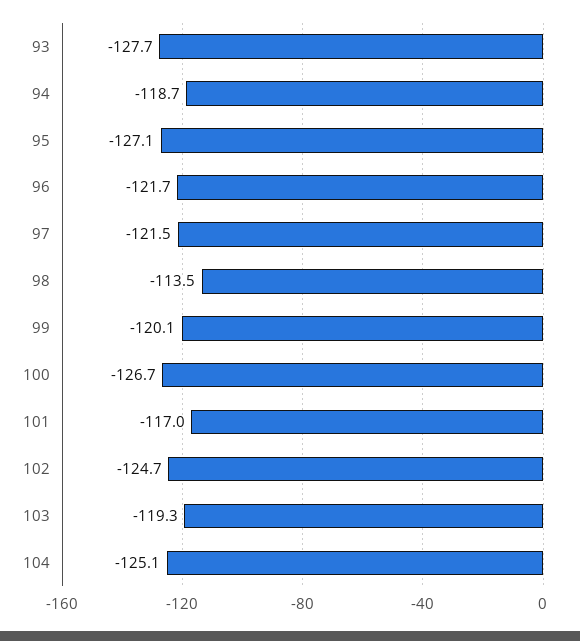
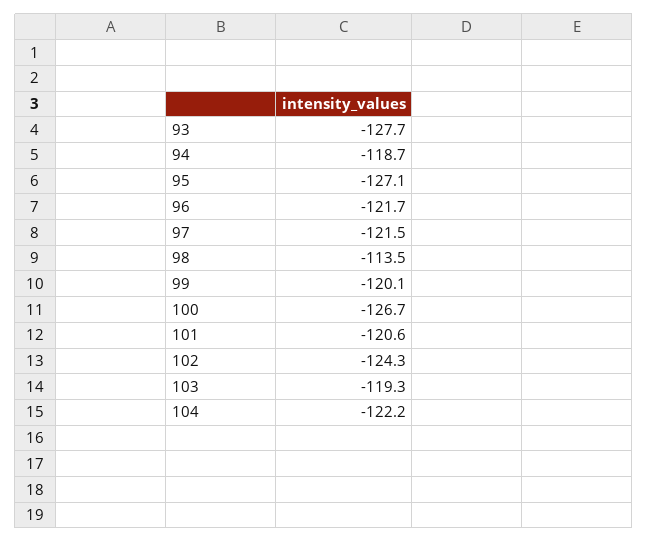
101: -117 -> -120.6
102: -124.7 -> -124.3
104: -125.1 -> -122.2

